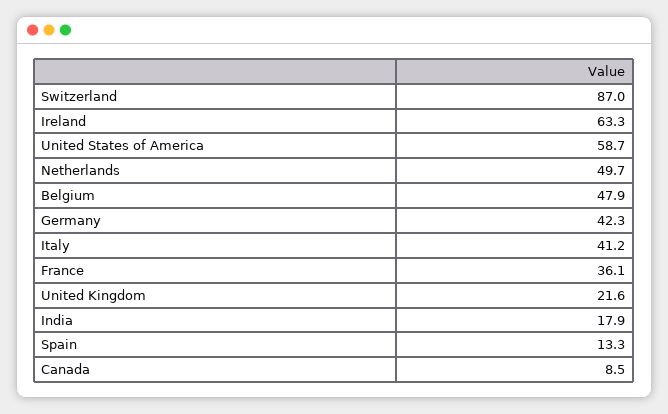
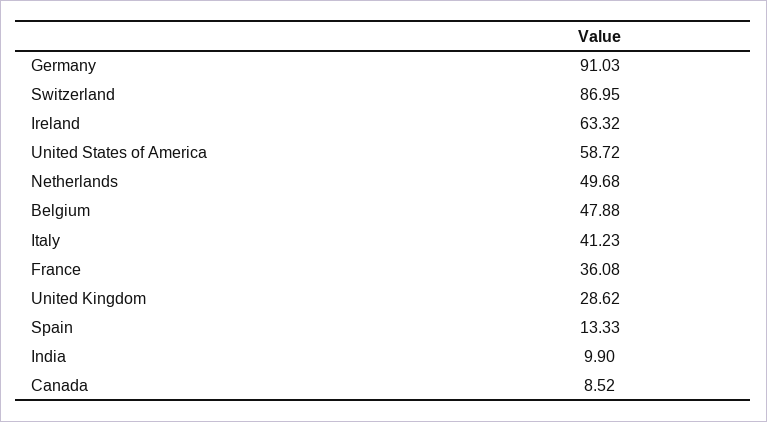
Germany: 42.3 -> 91.03
United Kingdom: 21.6 -> 28.62
India: 17.9 -> 9.9

